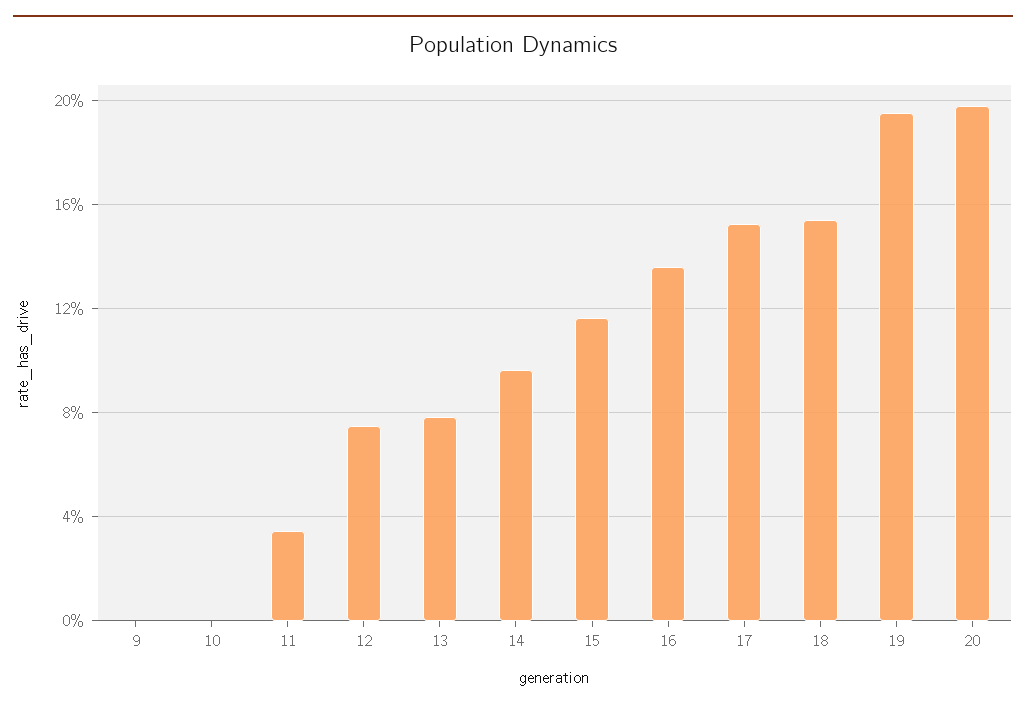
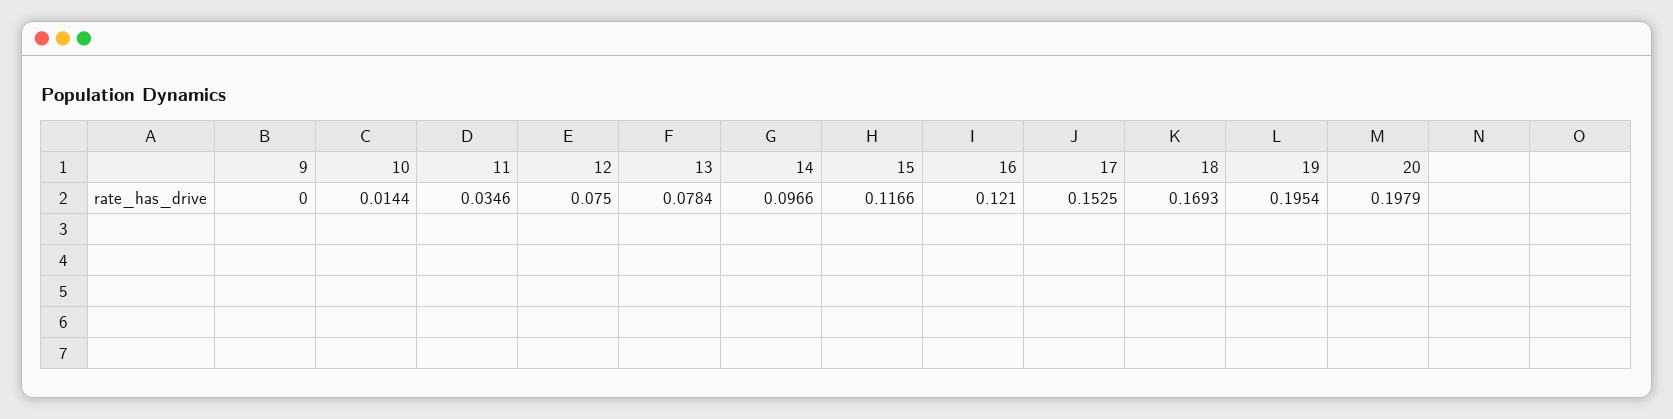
10: 0 -> 0.0144
16: 0.135 -> 0.121
18: 0.155 -> 0.1693

